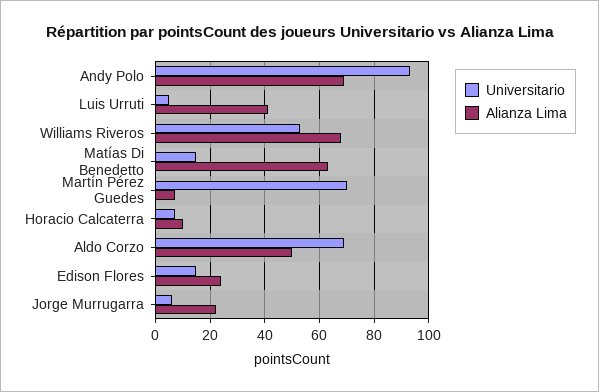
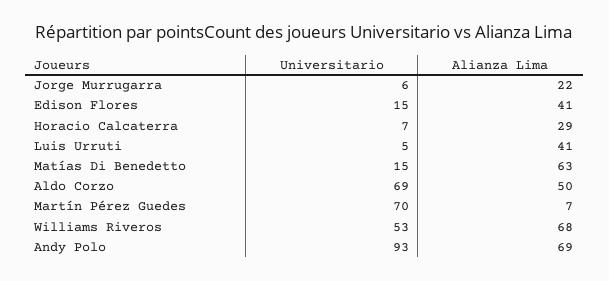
Alianza Lima, Horacio Calcaterra: 10 -> 29
Alianza Lima, Edison Flores: 25 -> 41

